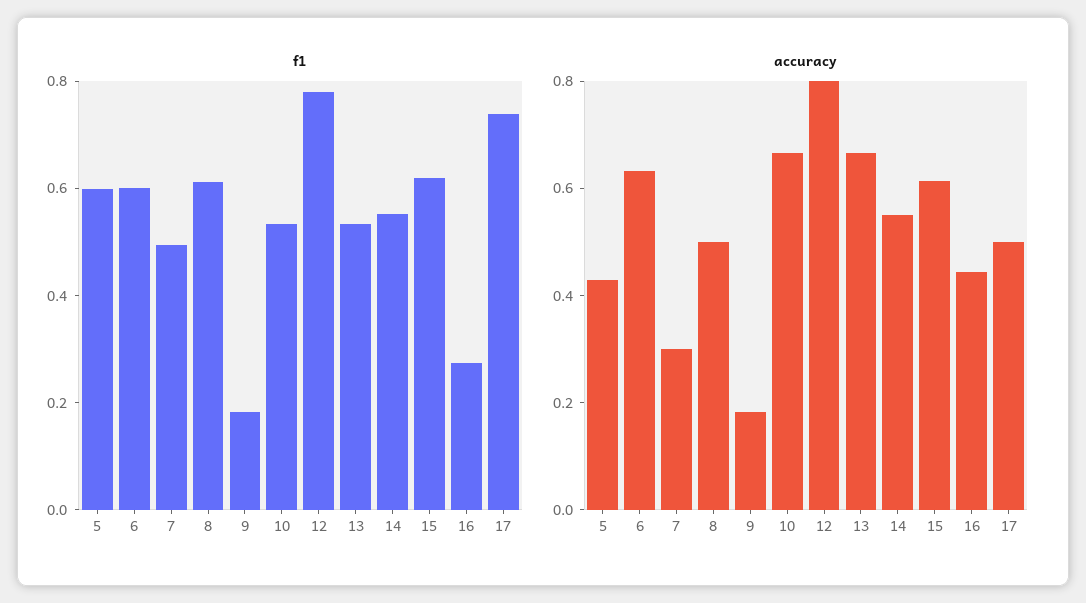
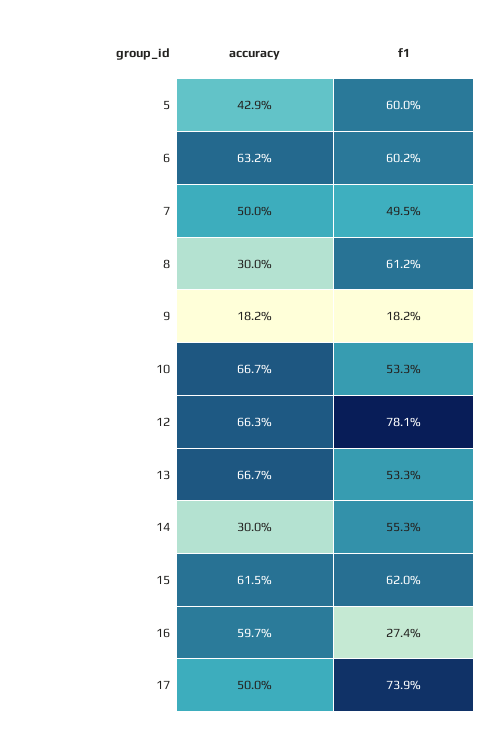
accuracy, 7: 0.3 -> 0.5
accuracy, 8: 0.5 -> 0.3
accuracy, 12: 0.8 -> 0.663
accuracy, 14: 0.55 -> 0.3
accuracy, 16: 0.45 -> 0.597

